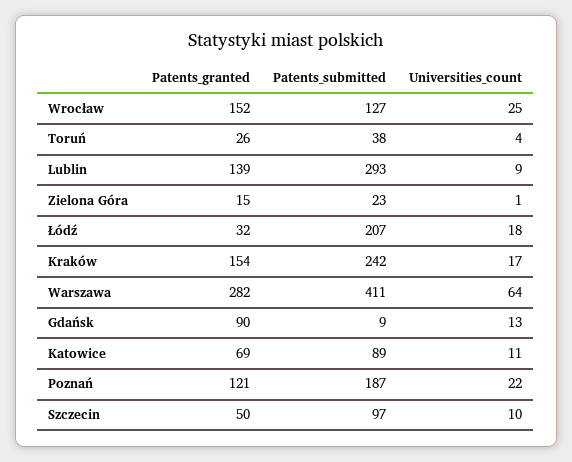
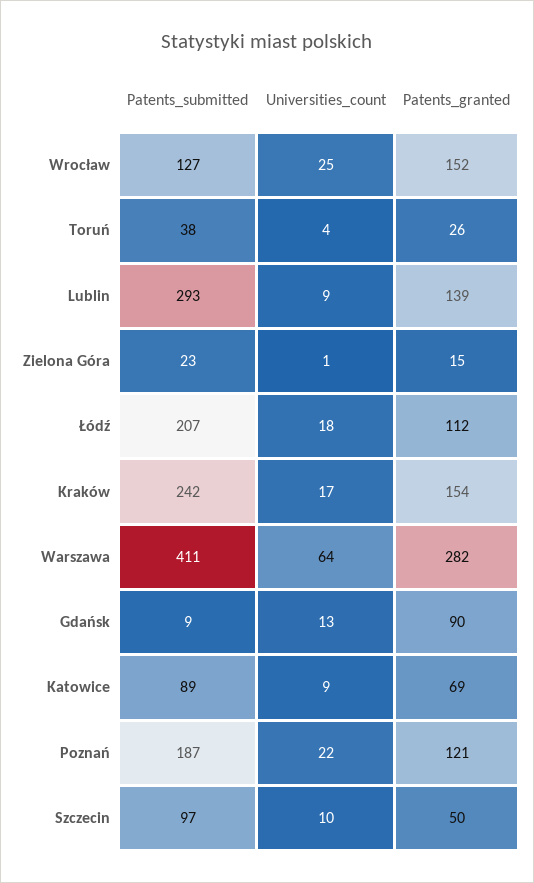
Patents_granted, Łódź: 32 -> 112
Universities_count, Katowice: 11 -> 9

